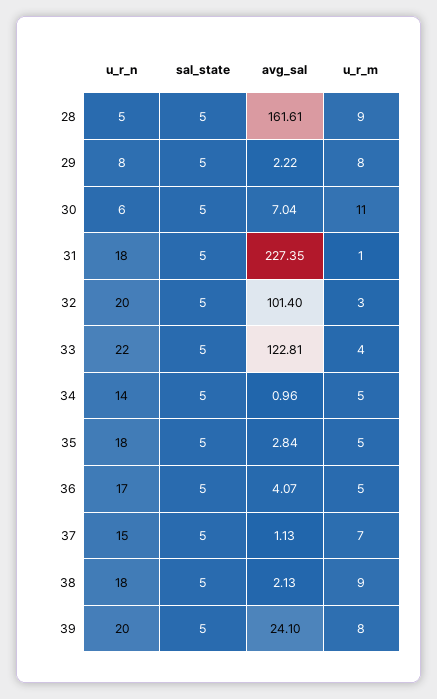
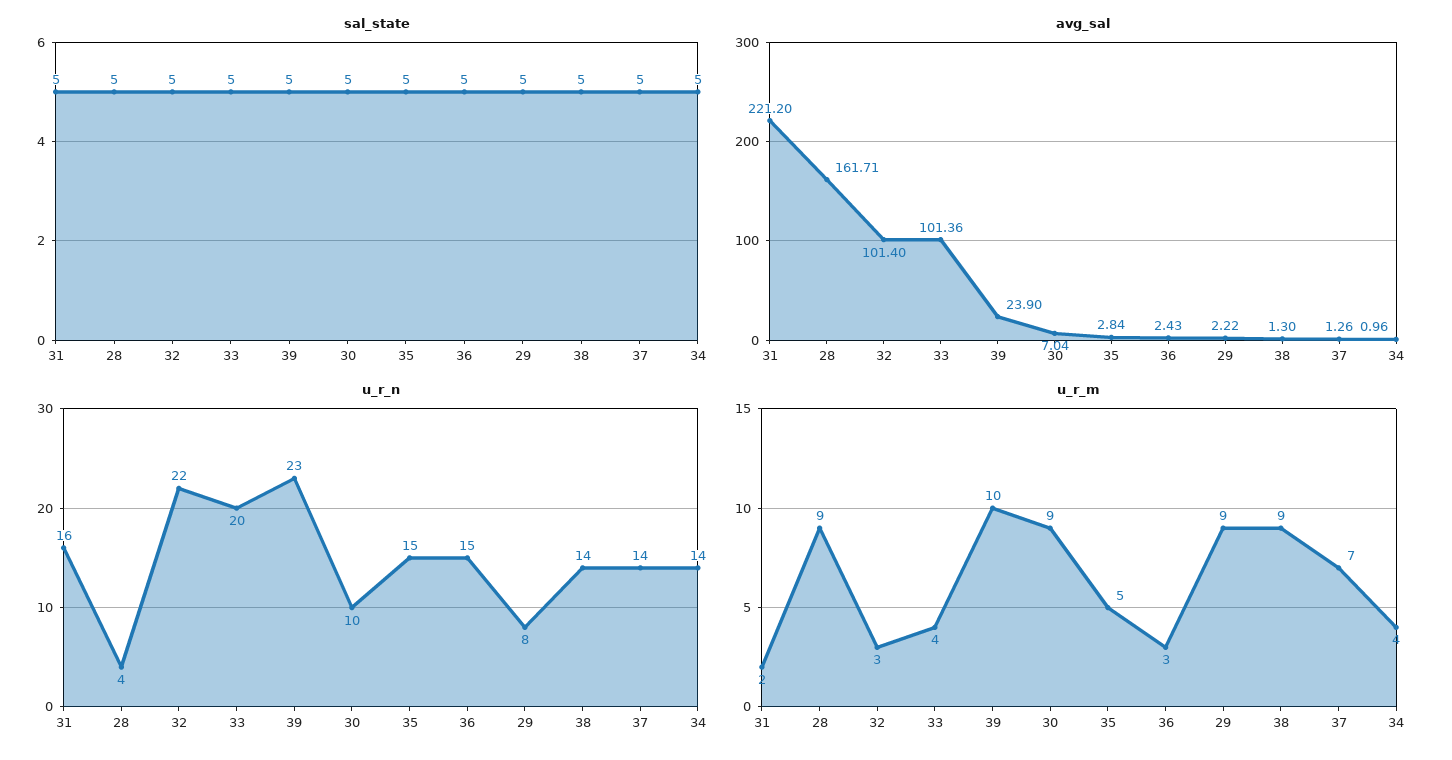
u_r_n, 28: 5 -> 4
avg_sal, 28: 161.61 -> 161.71
u_r_m, 29: 8 -> 9
u_r_n, 30: 6 -> 10
u_r_m, 30: 11 -> 9
u_r_n, 31: 18 -> 16
avg_sal, 31: 227.35 -> 221.2
u_r_m, 31: 1 -> 2
u_r_n, 32: 20 -> 22
u_r_n, 33: 22 -> 20
avg_sal, 33: 122.81 -> 101.36
u_r_m, 34: 5 -> 4
u_r_n, 35: 18 -> 15
u_r_n, 36: 17 -> 15
avg_sal, 36: 4.07 -> 2.43
u_r_m, 36: 5 -> 3
u_r_n, 37: 15 -> 14
avg_sal, 37: 1.13 -> 1.26
u_r_n, 38: 18 -> 14
avg_sal, 38: 2.13 -> 1.3
u_r_n, 39: 20 -> 23
avg_sal, 39: 24.1 -> 23.9
u_r_m, 39: 8 -> 10

